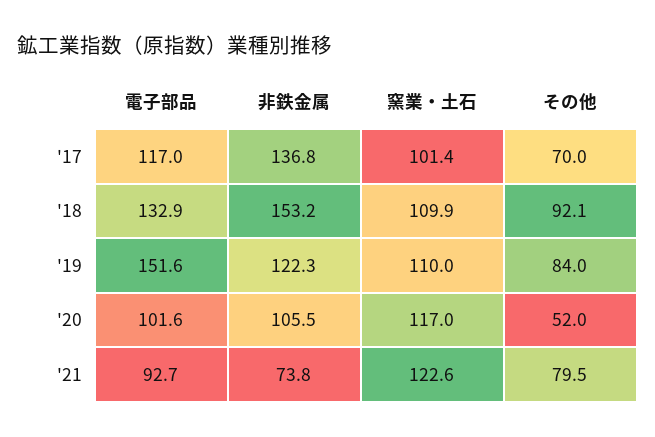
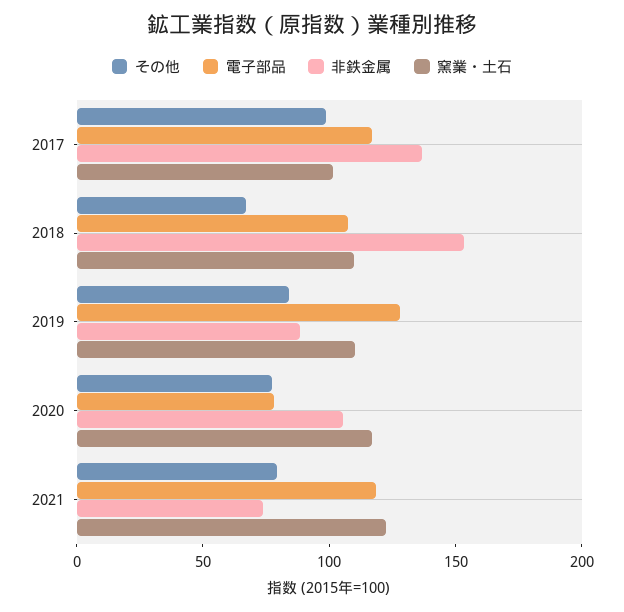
その他, '17: 70 -> 100
電子部品, '18: 132.9 -> 110
その他, '18: 92.1 -> 70
電子部品, '19: 151.6 -> 130
非鉄金属, '19: 122.3 -> 90
電子部品, '20: 101.6 -> 80
その他, '20: 52 -> 80
電子部品, '21: 92.7 -> 120

